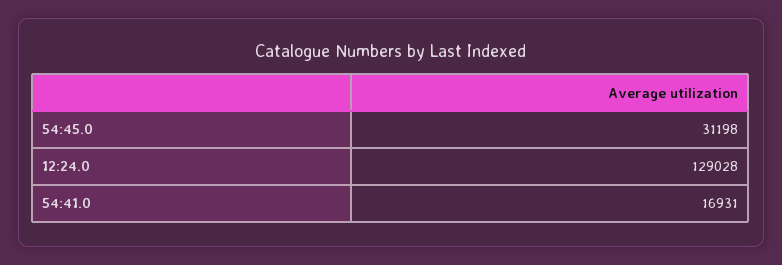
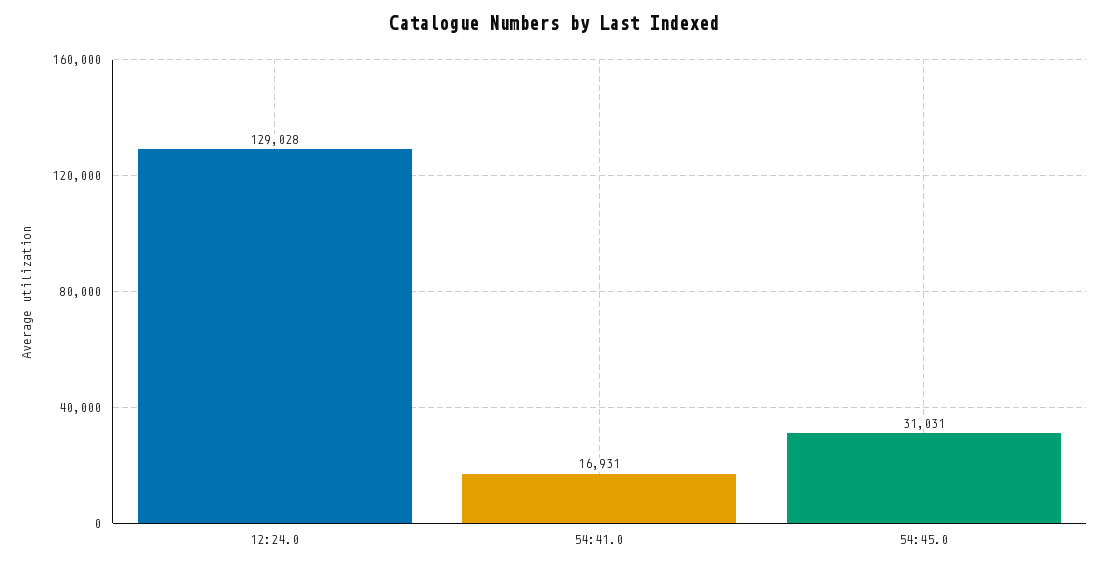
54:45.0: 31198 -> 31031

